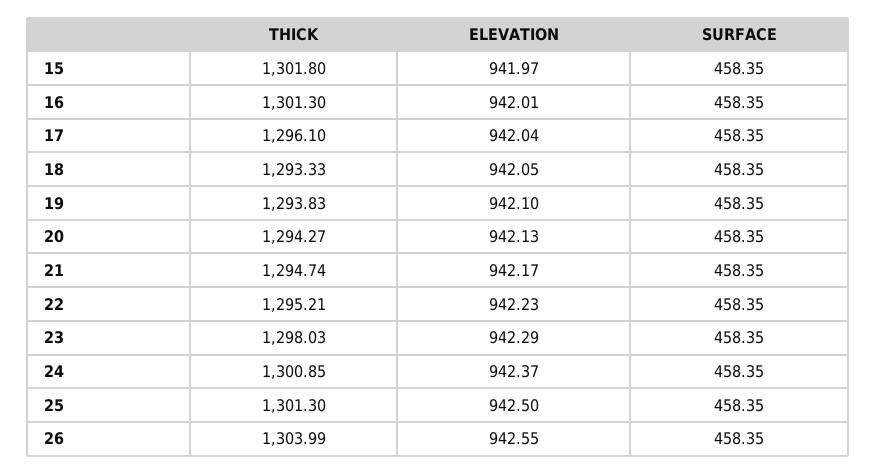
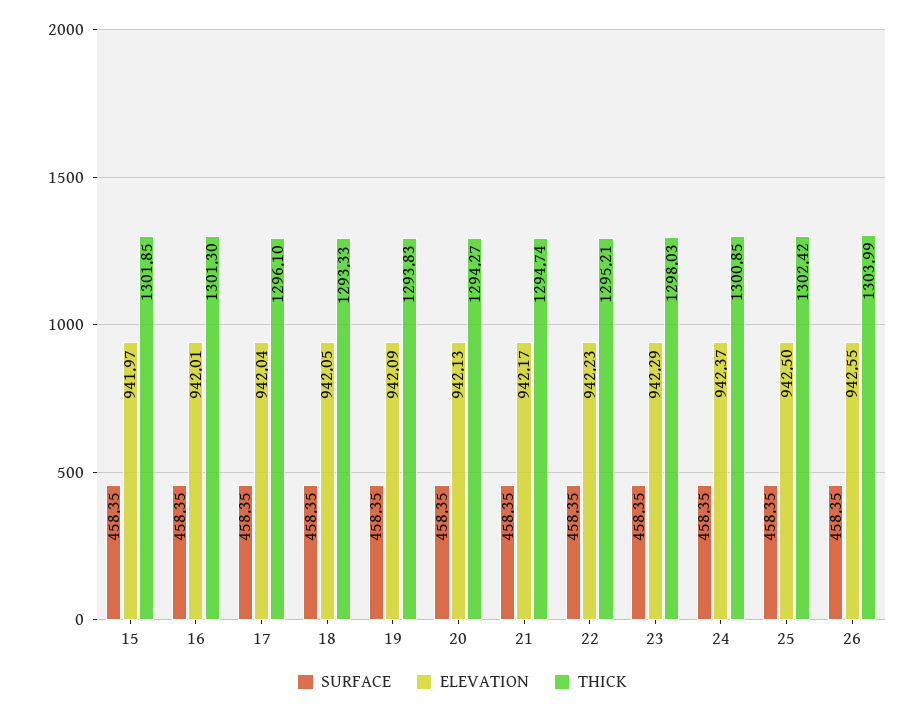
THICK, 15: 1301.8 -> 1301.85
ELEVATION, 19: 942.1 -> 942.09
THICK, 25: 1301.3 -> 1302.42

